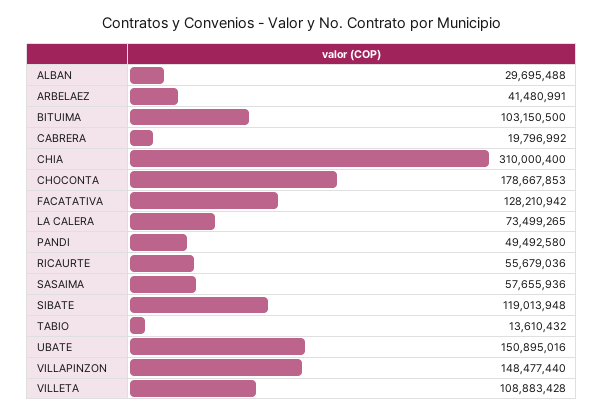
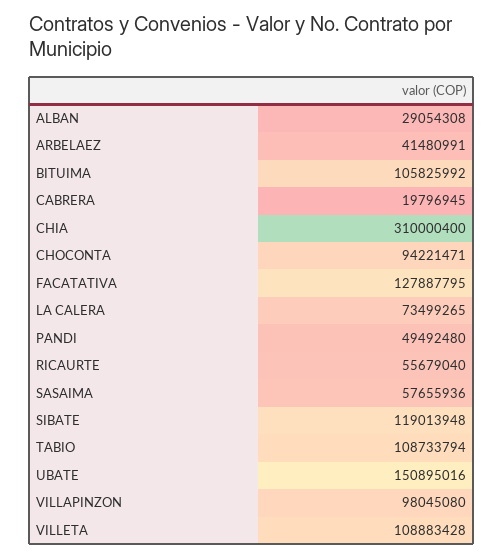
ALBAN: 29695488 -> 29054308
BITUIMA: 103150500 -> 105825992
CABRERA: 19796992 -> 19796945
CHOCONTA: 178667853 -> 94221471
FACATATIVA: 128210942 -> 127887795
PANDI: 49492580 -> 49492480
RICAURTE: 55679036 -> 55679040
TABIO: 13610432 -> 108733794
VILLAPINZON: 148477440 -> 98045080

